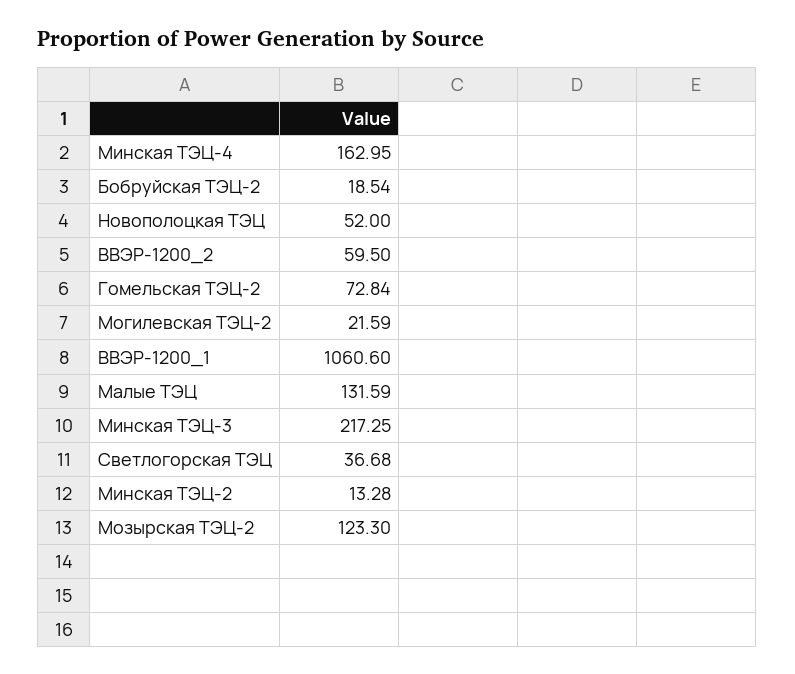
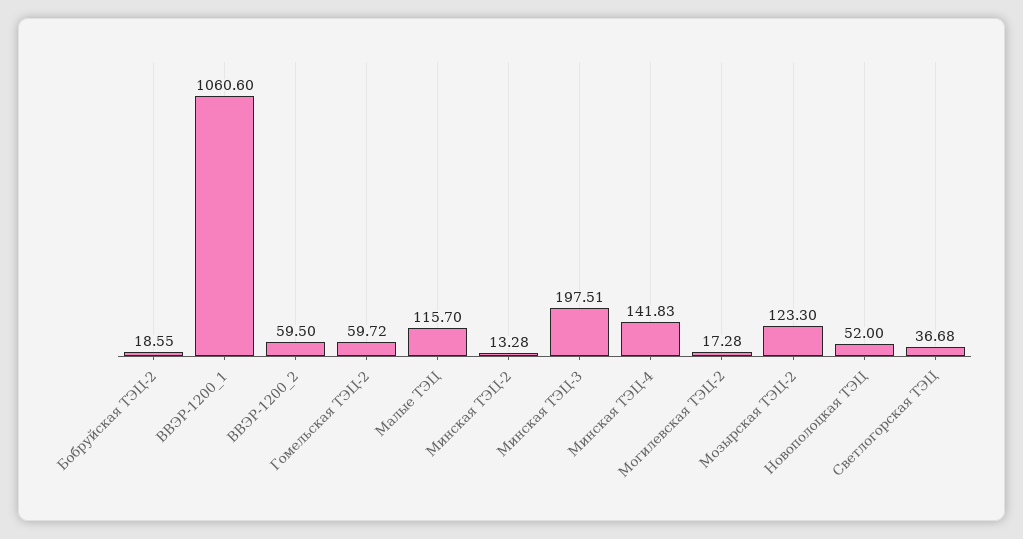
Минская ТЭЦ-4: 162.95 -> 141.83
Бобруйская ТЭЦ-2: 18.54 -> 18.55
Гомельская ТЭЦ-2: 72.84 -> 59.72
Могилевская ТЭЦ-2: 21.59 -> 17.28
Малые ТЭЦ: 131.59 -> 115.7
Минская ТЭЦ-3: 217.25 -> 197.51

